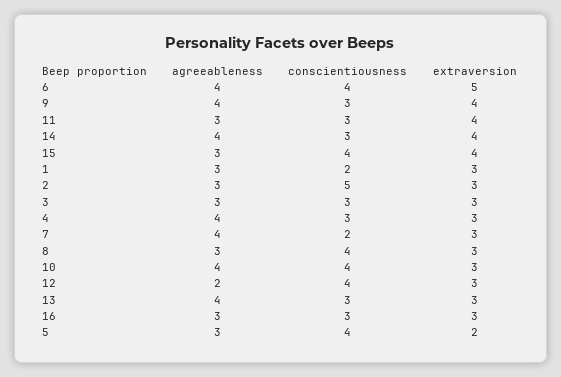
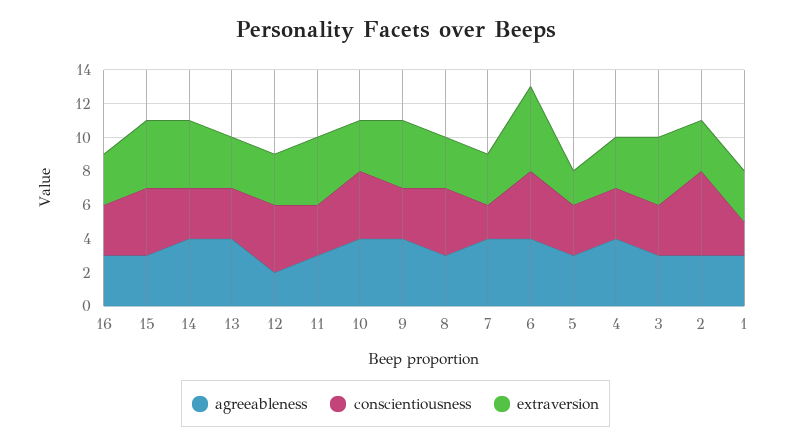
extraversion, 3: 3 -> 4
conscientiousness, 5: 4 -> 3

